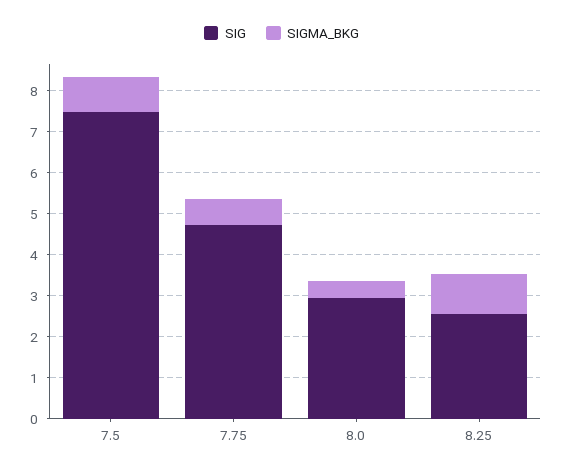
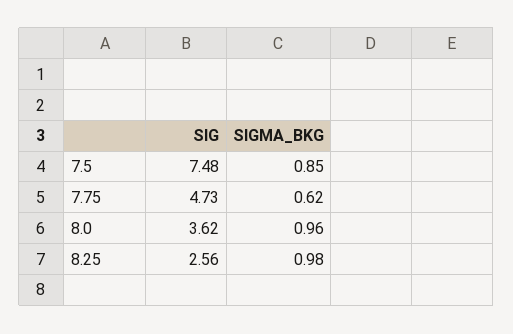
SIG, 8.0: 3 -> 3.62
SIGMA_BKG, 8.0: 0.4 -> 0.96

